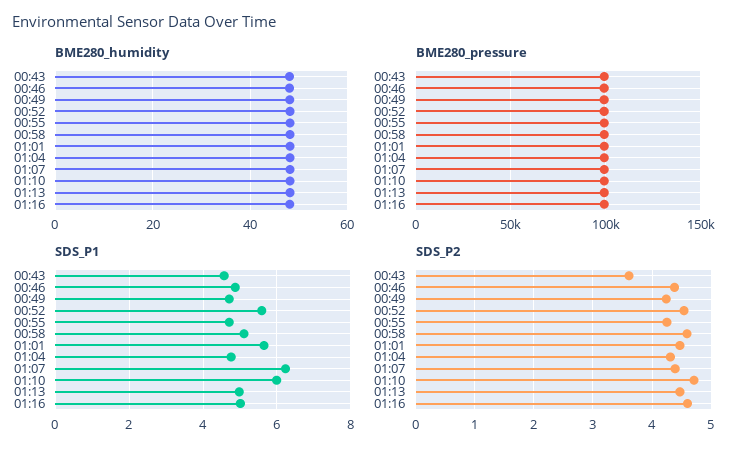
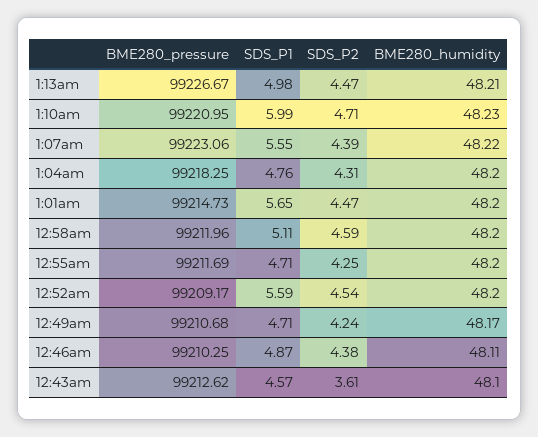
BME280_humidity, 01:16: 48 -> none
BME280_pressure, 01:16: 100000 -> none
SDS_P1, 01:07: 6.2 -> 5.55
SDS_P1, 01:16: 5 -> none
SDS_P2, 01:16: 4.6 -> none

